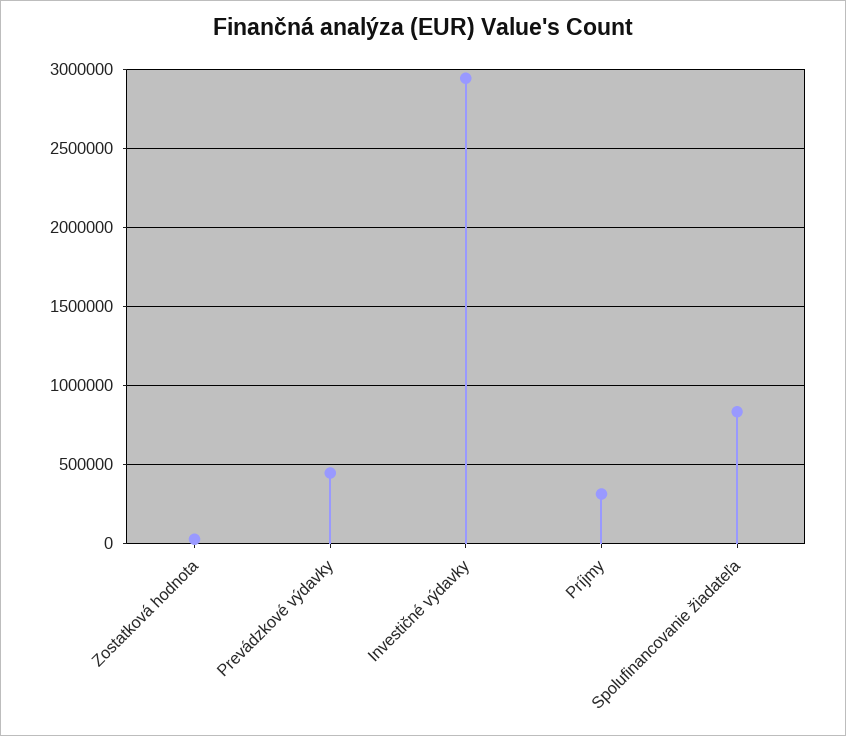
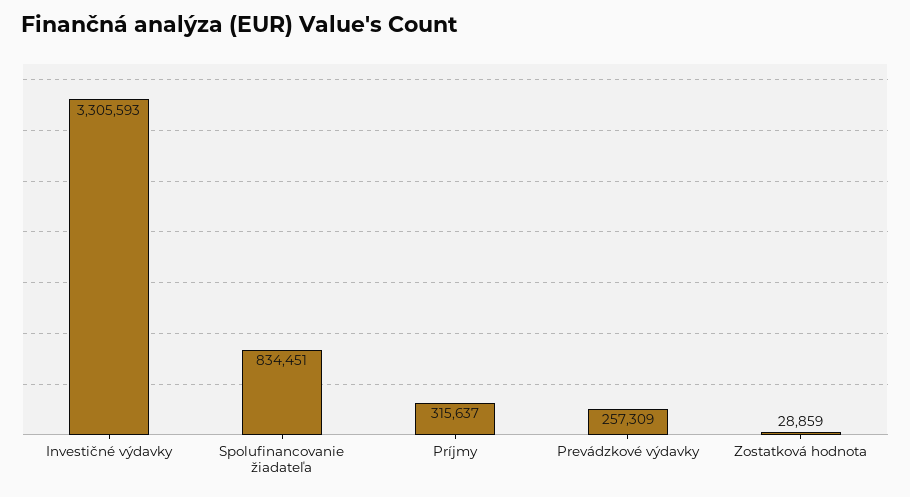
Prevádzkové výdavky: 450000 -> 257309
Investičné výdavky: 2950000 -> 3305593

